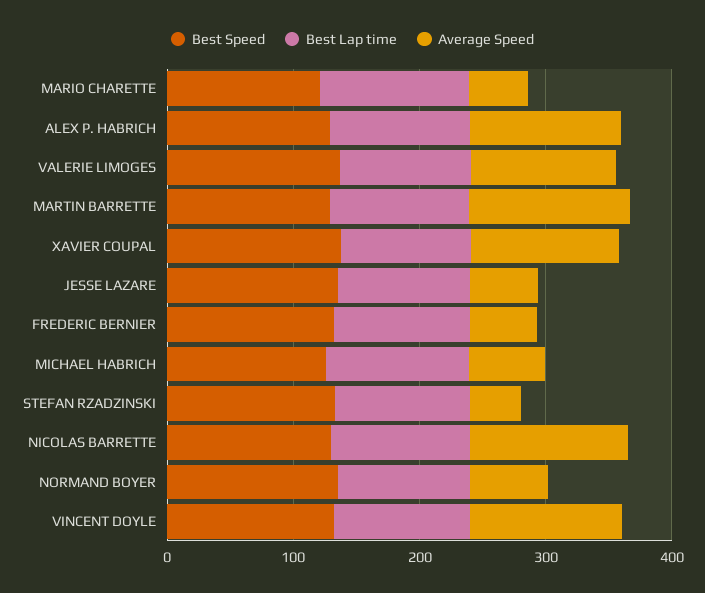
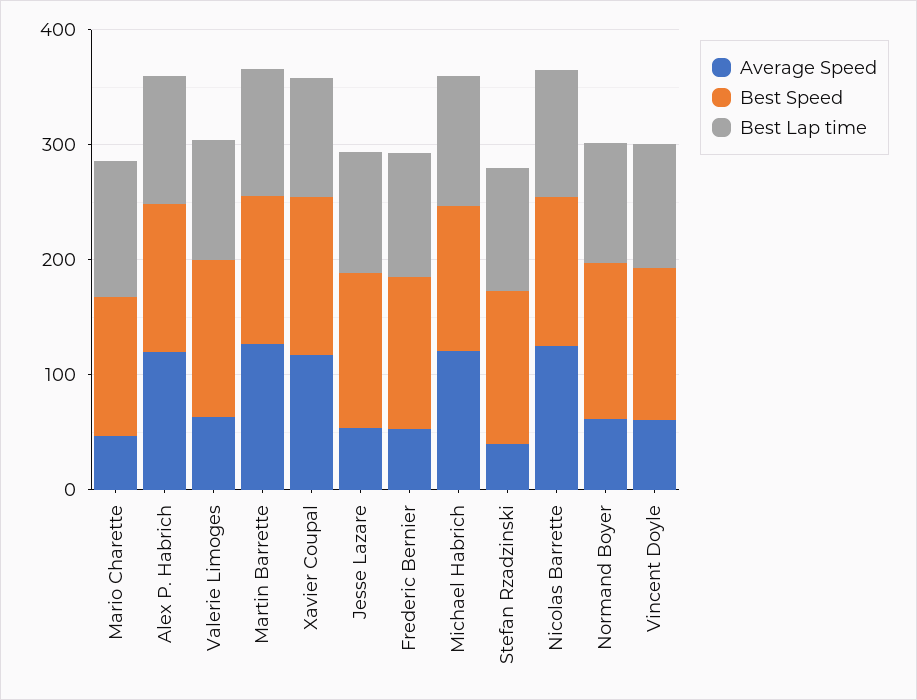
Average Speed, VALERIE LIMOGES: 120 -> 60
Average Speed, MICHAEL HABRICH: 60 -> 120
Average Speed, VINCENT DOYLE: 120 -> 60

